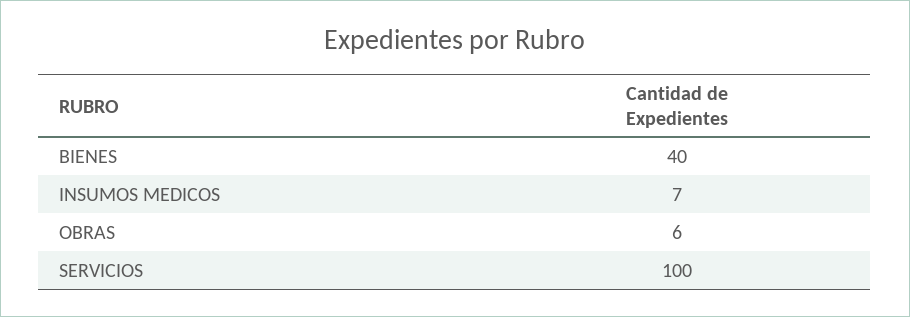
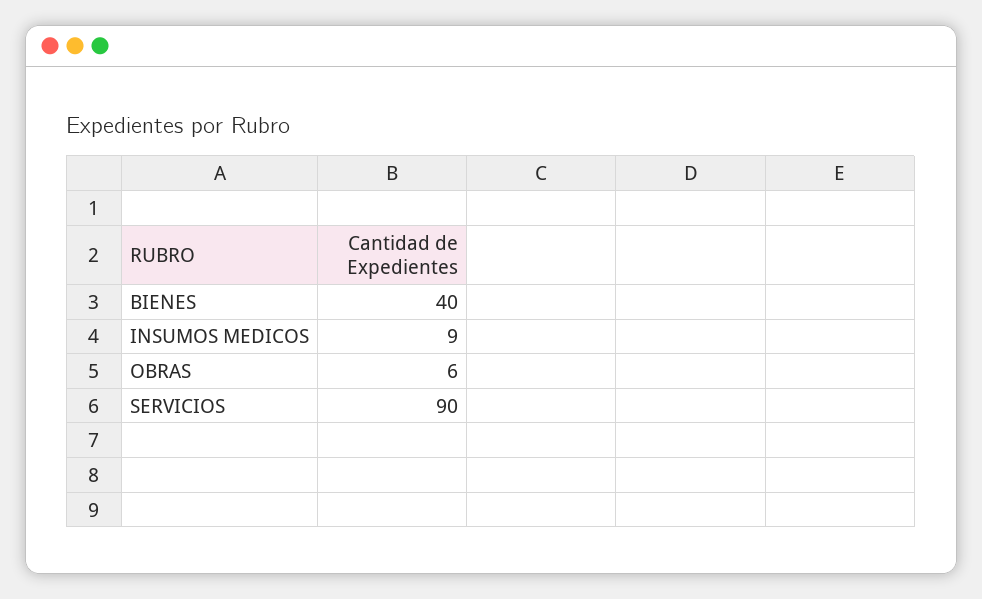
INSUMOS MEDICOS: 7 -> 9
SERVICIOS: 100 -> 90

